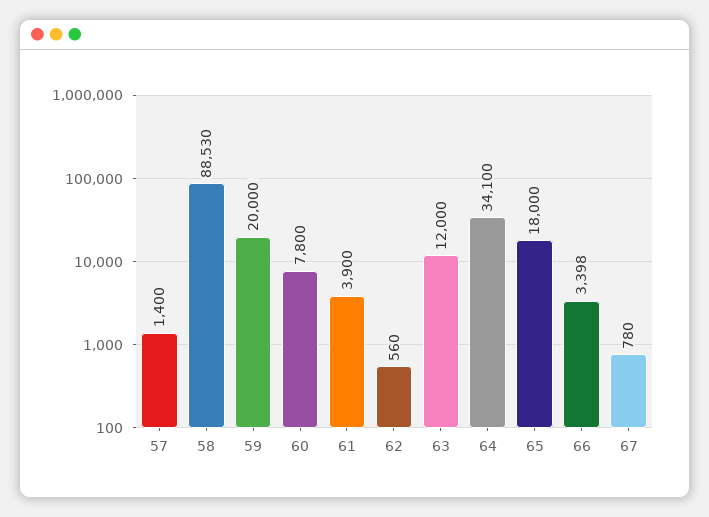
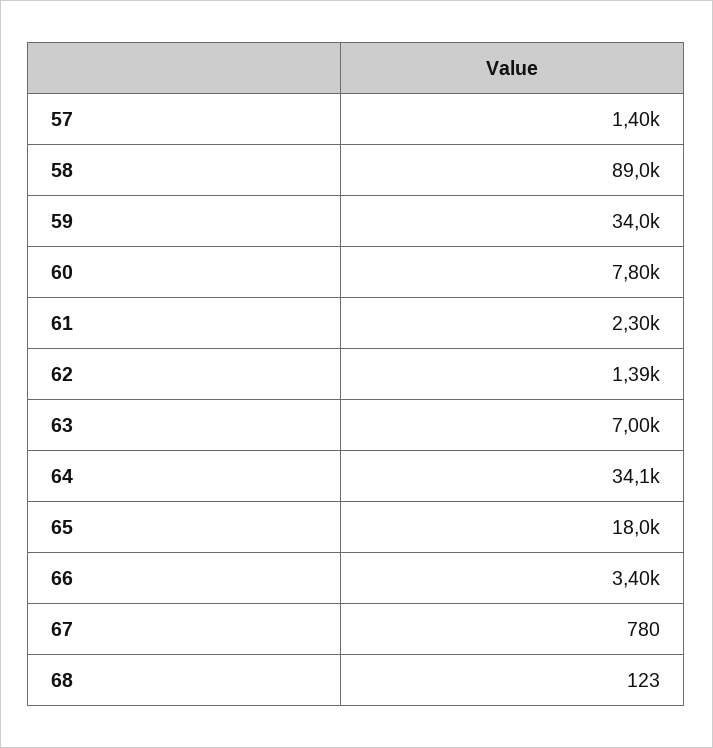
58: 88530 -> 89000
59: 20000 -> 34000
61: 3900 -> 2300
62: 560 -> 1390
63: 12000 -> 7000
68: none -> 123

